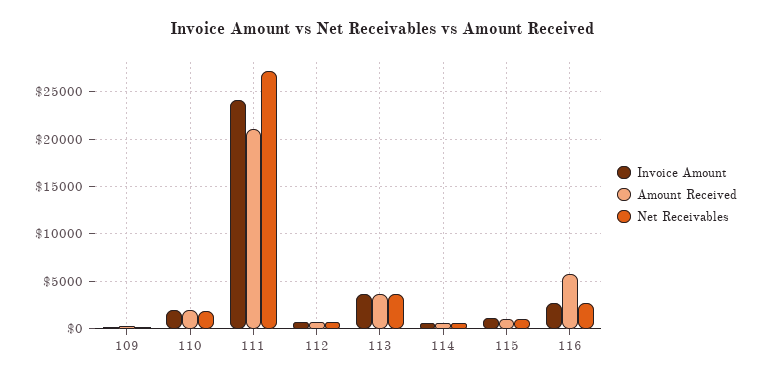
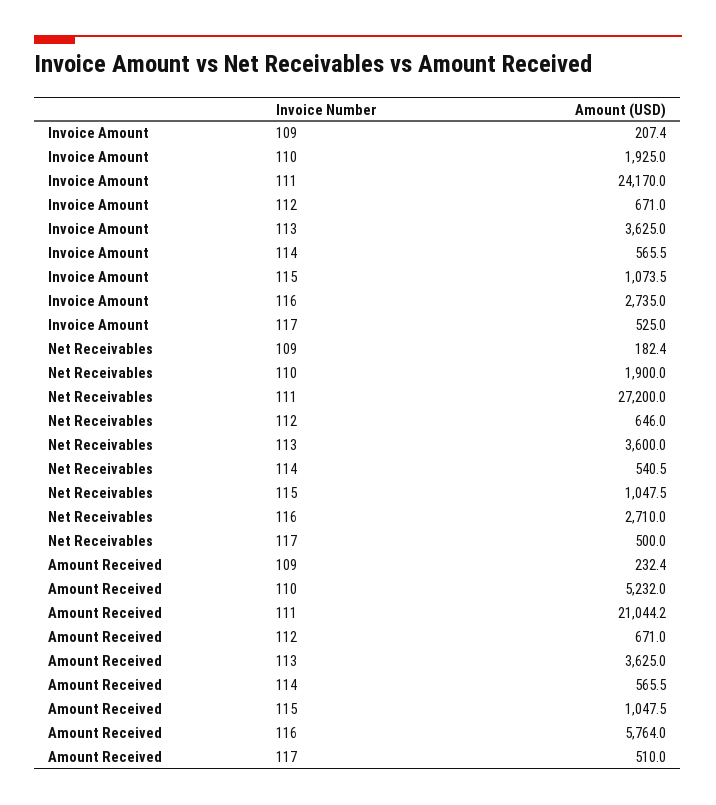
Amount Received, 110: 2000 -> 5232
Invoice Amount, 117: none -> 525
Net Receivables, 117: none -> 500
Amount Received, 117: none -> 510

